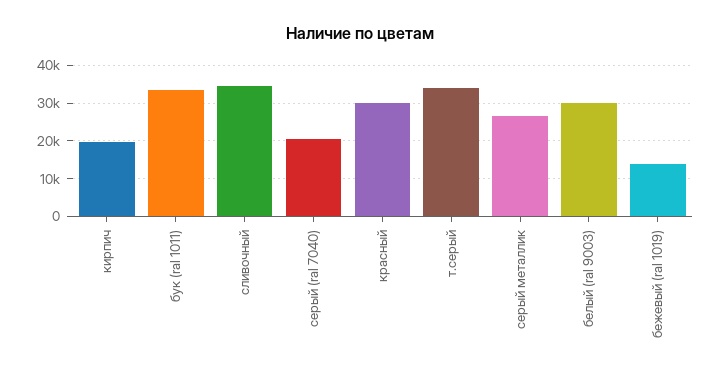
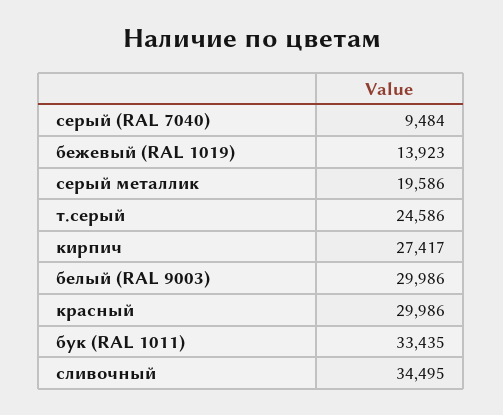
кирпич: 20000 -> 27417
серый (ral 7040): 20000 -> 9484
т.серый: 34000 -> 24586
серый металлик: 26000 -> 19586

